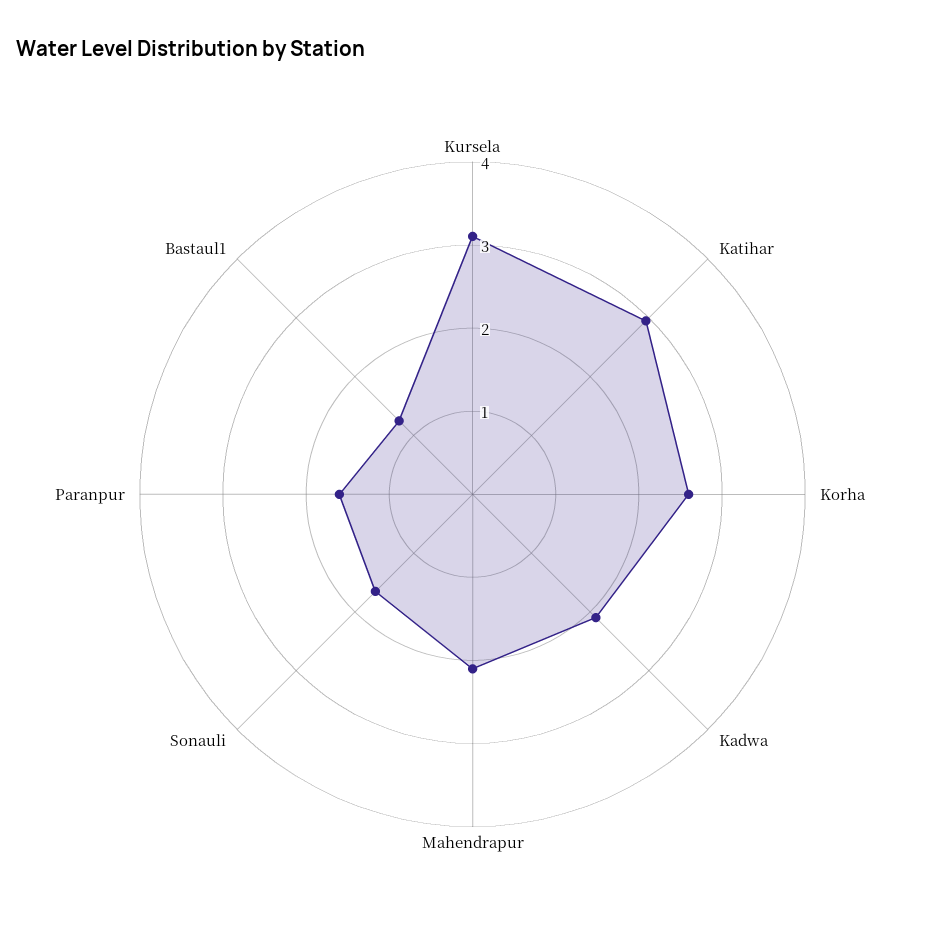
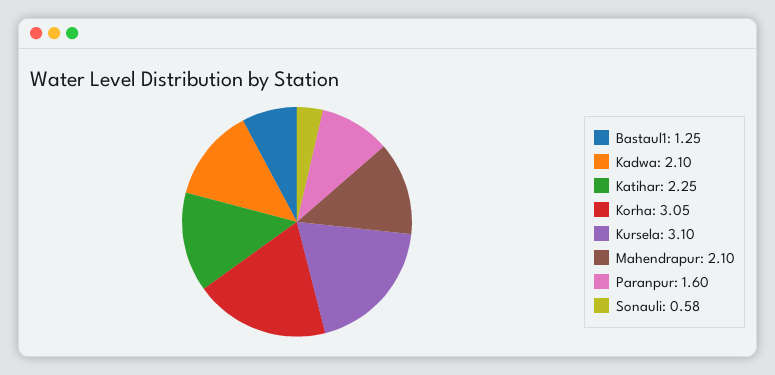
Katihar: 3 -> 2.25
Korha: 2.6 -> 3.05
Sonauli: 1.6 -> 0.58

